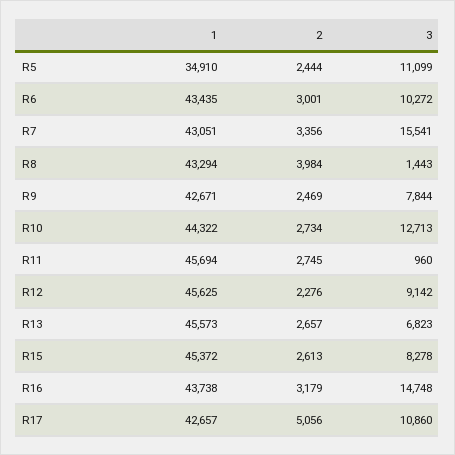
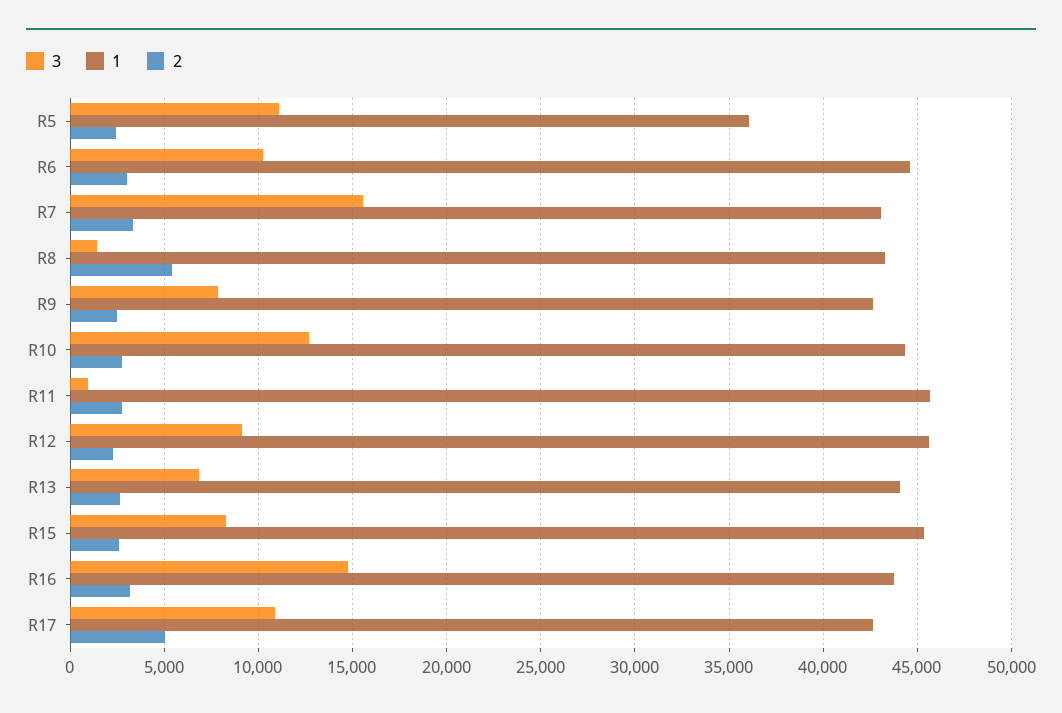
1, R5: 34910 -> 36000
1, R6: 43435 -> 44500
2, R8: 3984 -> 5500
1, R13: 45573 -> 44000

